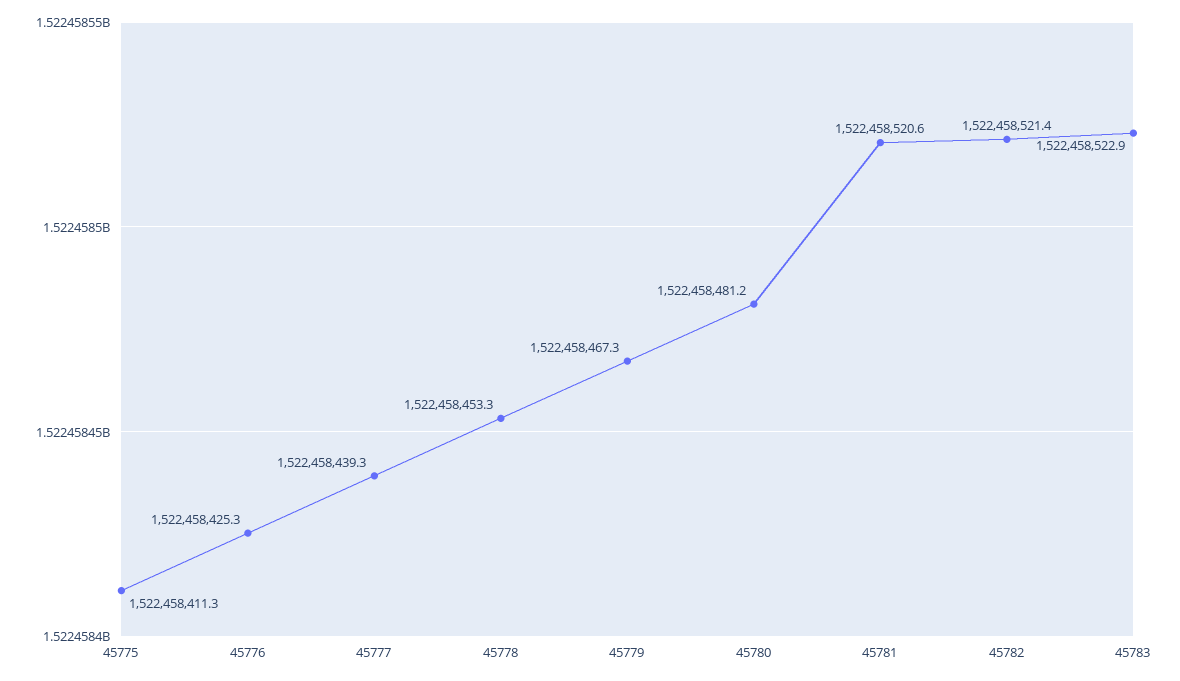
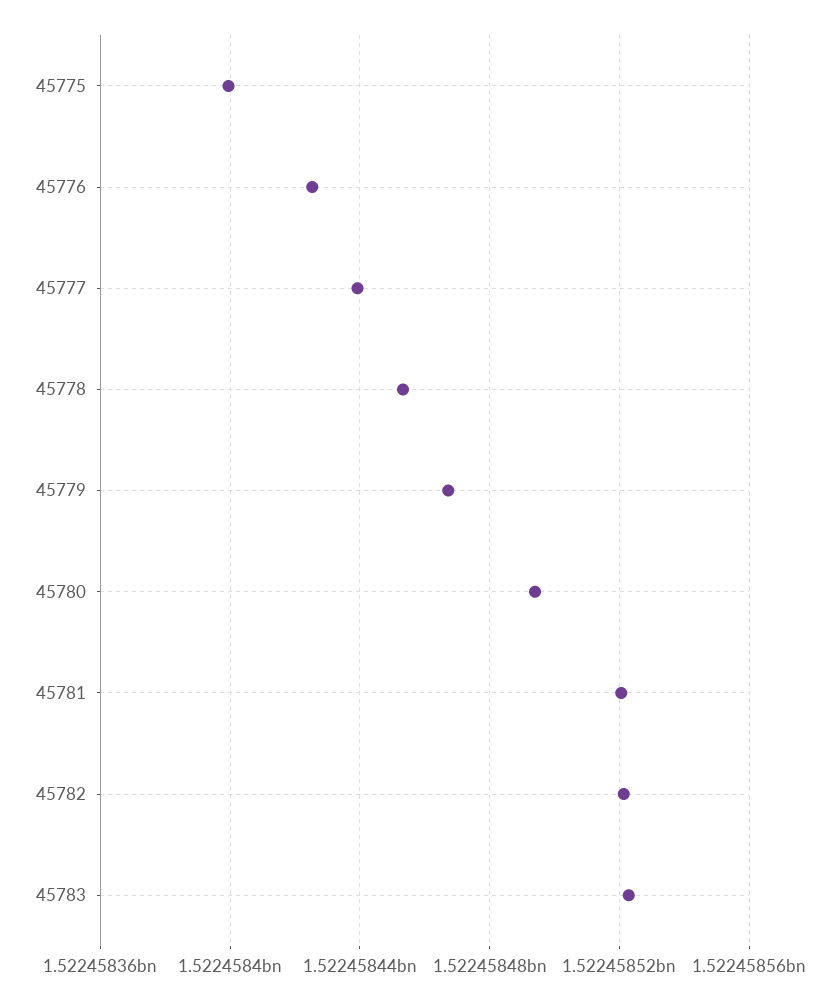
45775: 1522458411.3 -> 1522458400
45780: 1522458481.2 -> 1522458495

